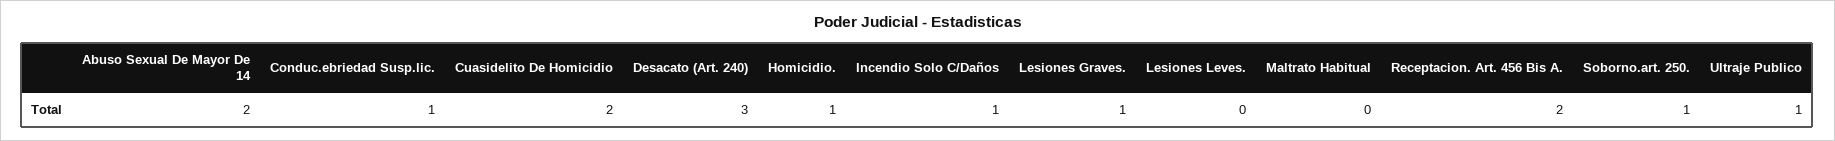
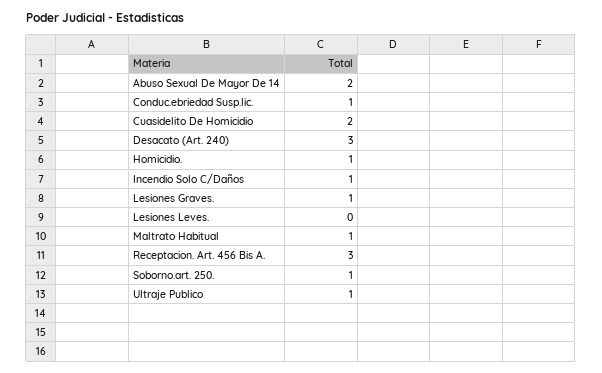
Maltrato Habitual: 0 -> 1
Receptacion. Art. 456 Bis A.: 2 -> 3

